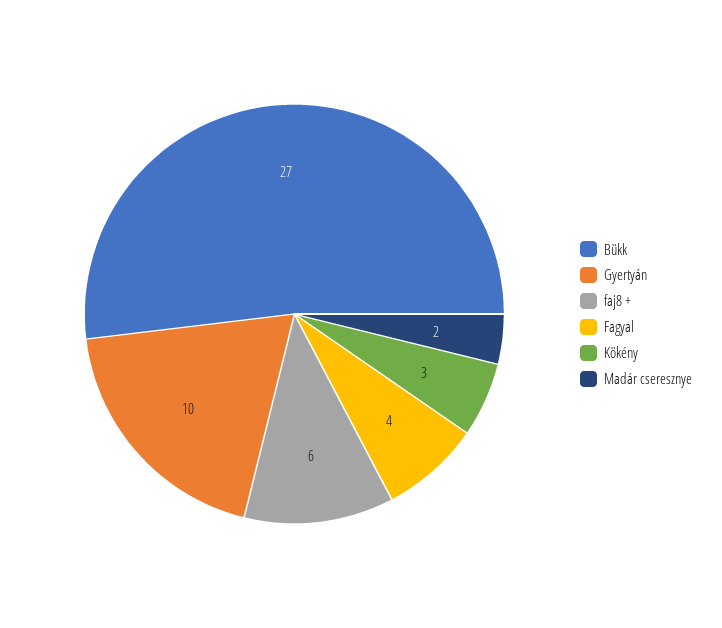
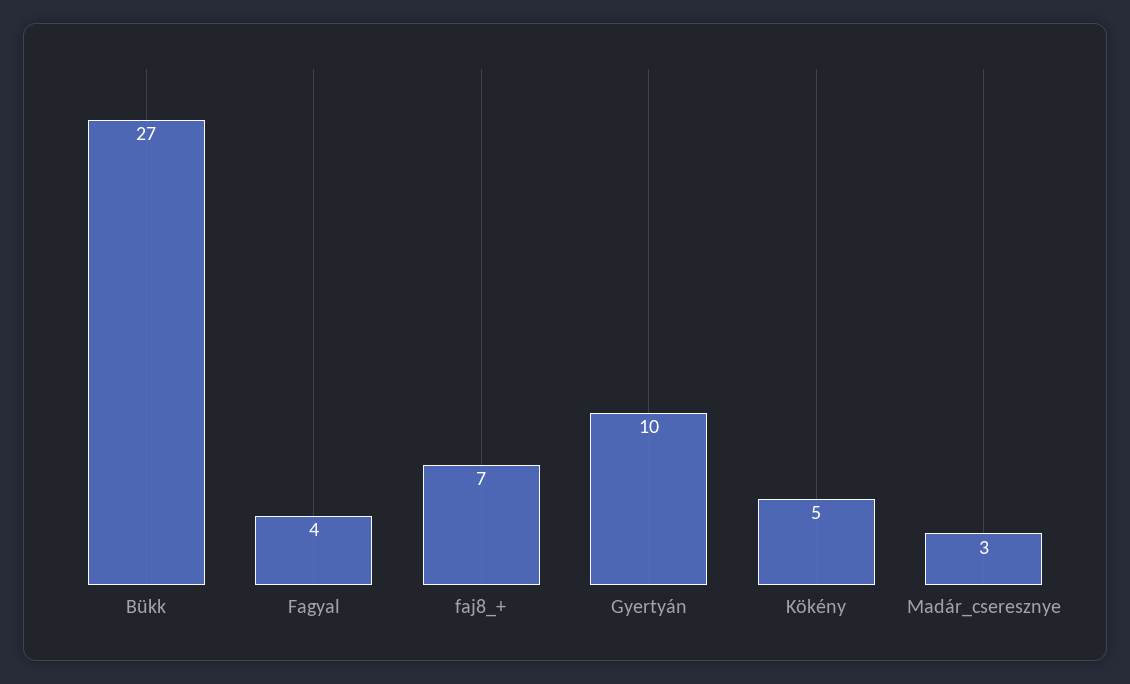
faj8 +: 6 -> 7
Kökény: 3 -> 5
Madár cseresznye: 2 -> 3

